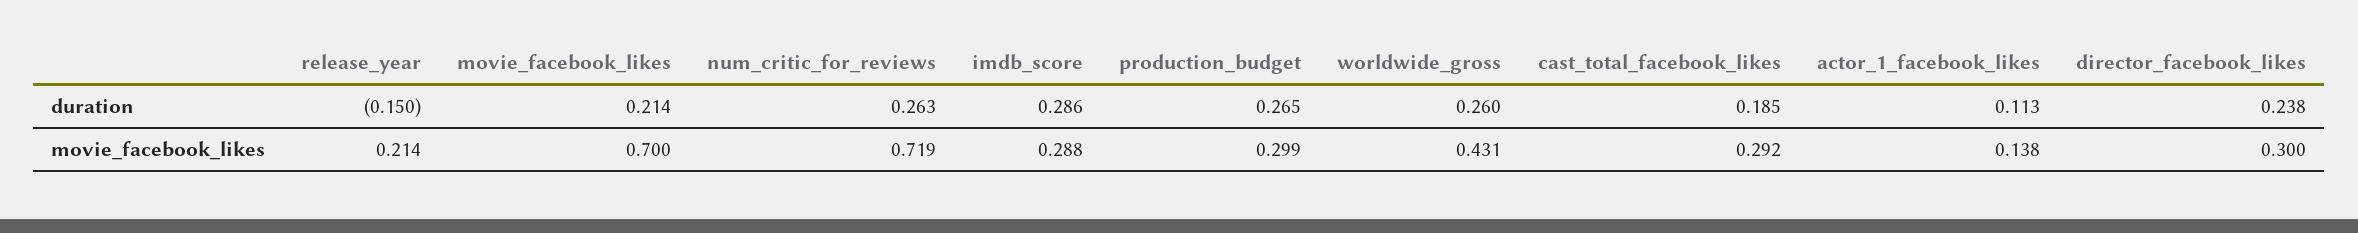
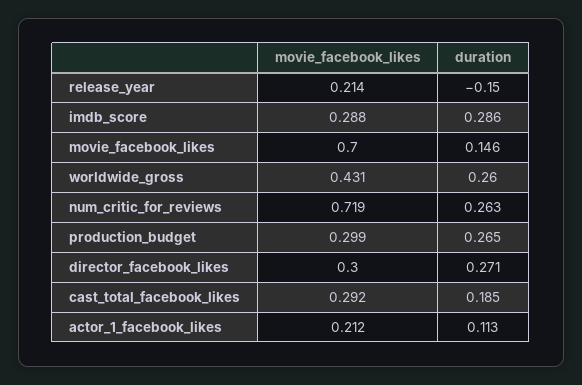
movie_facebook_likes, duration: 0.214 -> 0.146
director_facebook_likes, duration: 0.238 -> 0.271
actor_1_facebook_likes, movie_facebook_likes: 0.138 -> 0.212

